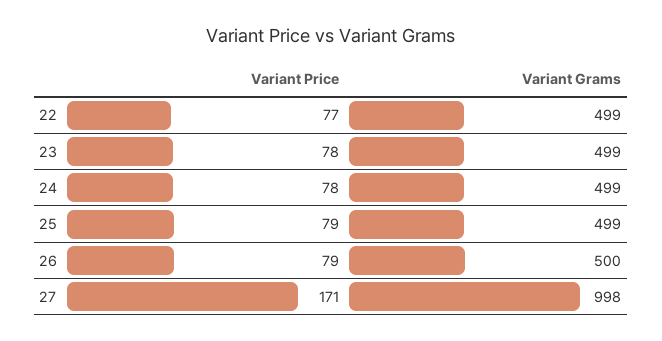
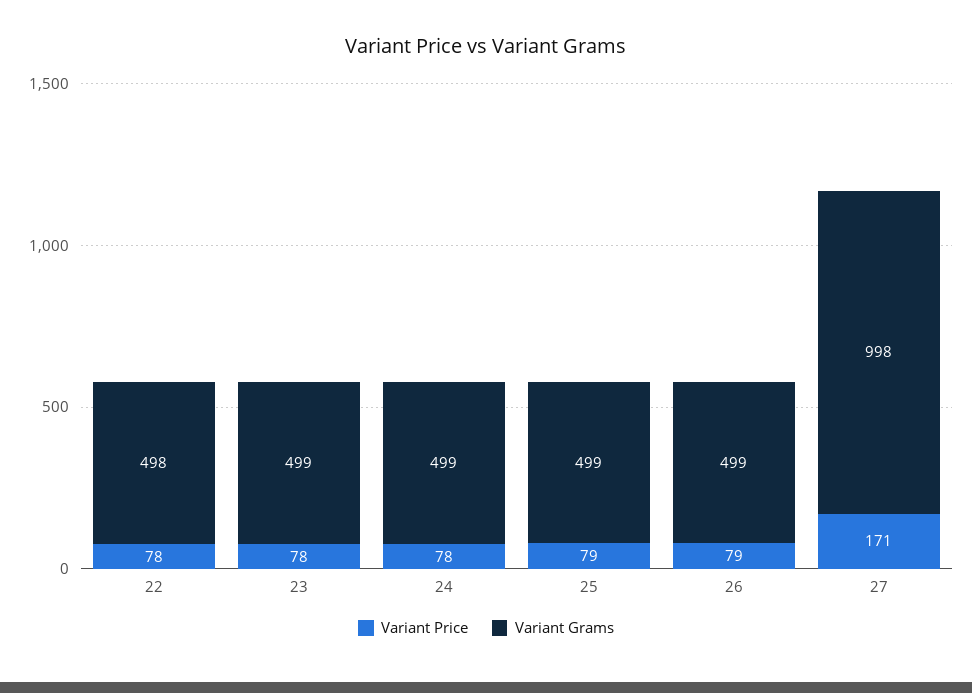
Variant Price, 22: 77 -> 78
Variant Grams, 22: 499 -> 498
Variant Grams, 26: 500 -> 499

